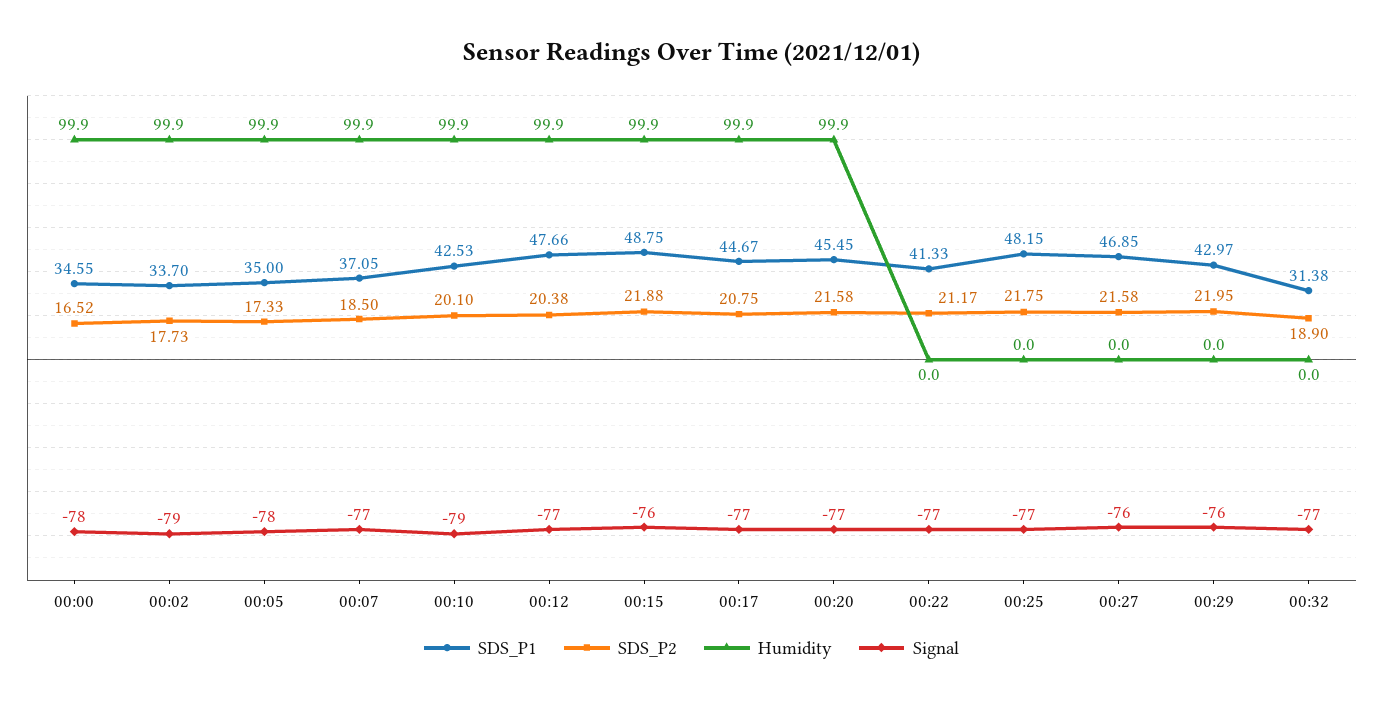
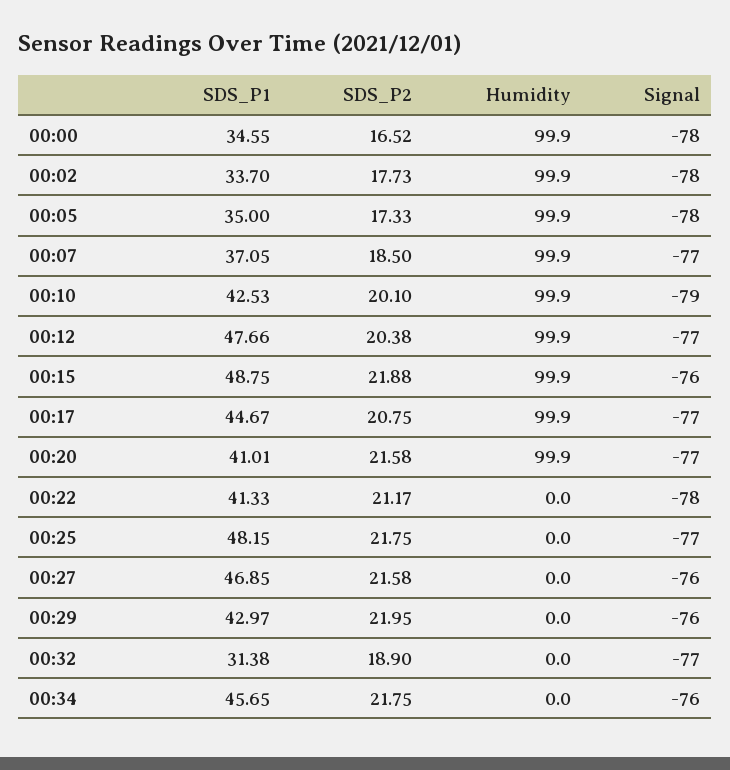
Signal, 00:02: -79 -> -78
SDS_P1, 00:20: 45.45 -> 41.01
Signal, 00:22: -77 -> -78
SDS_P1, 00:34: none -> 45.65
SDS_P2, 00:34: none -> 21.75
Humidity, 00:34: none -> 0
Signal, 00:34: none -> -76

